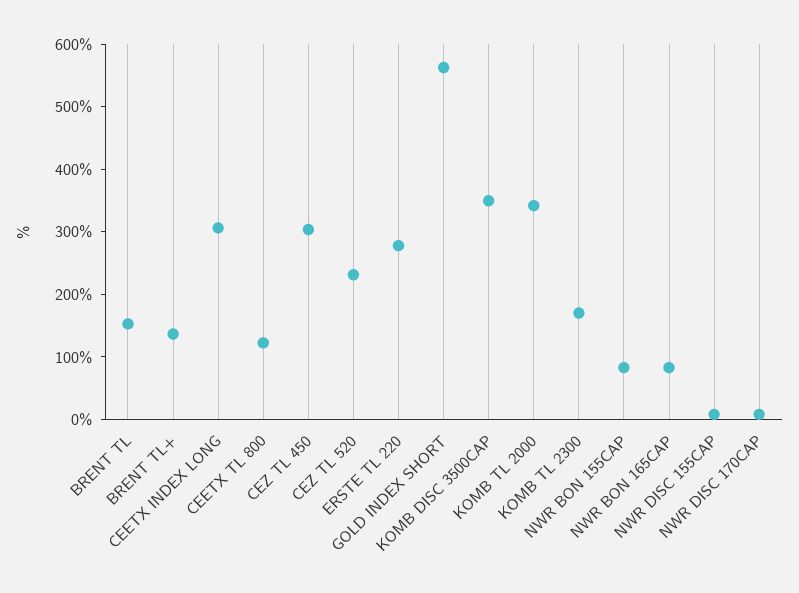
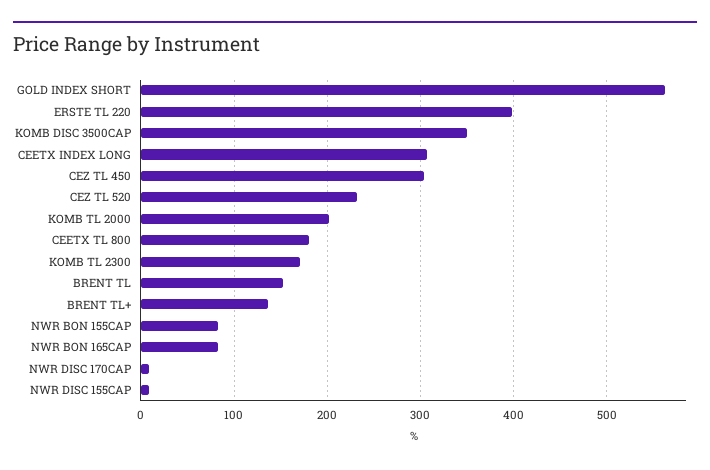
CEETX TL 800: 120 -> 180
ERSTE TL 220: 280 -> 400
KOMB TL 2000: 340 -> 200

